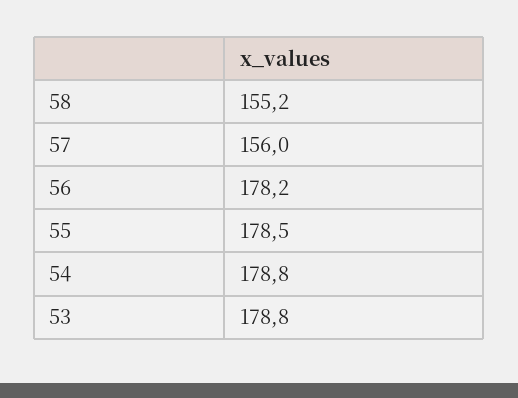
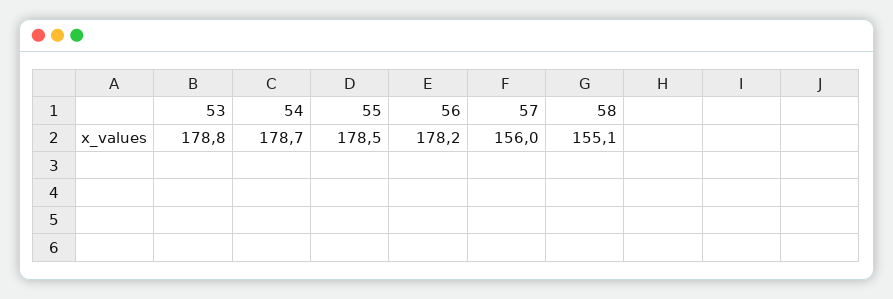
58: 155.2 -> 155.1
54: 178.8 -> 178.7

